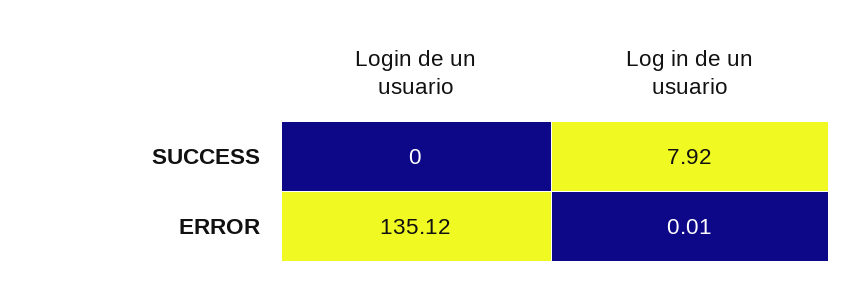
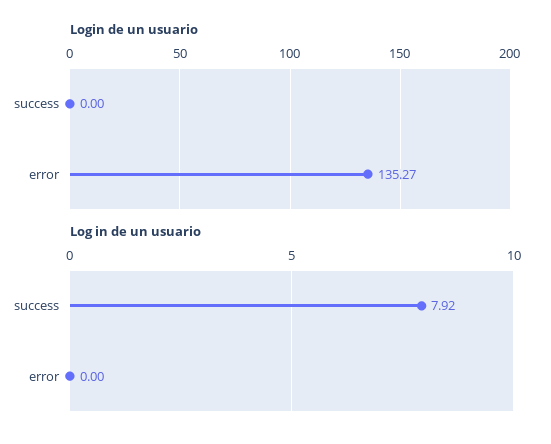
Login de un usuario, ERROR: 135.12 -> 135.27
Log in de un usuario, ERROR: 0.01 -> 0

